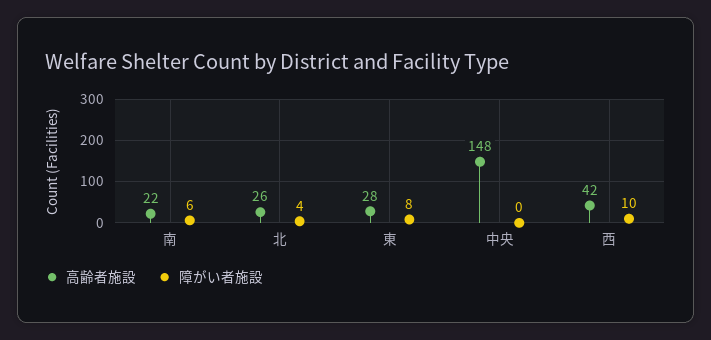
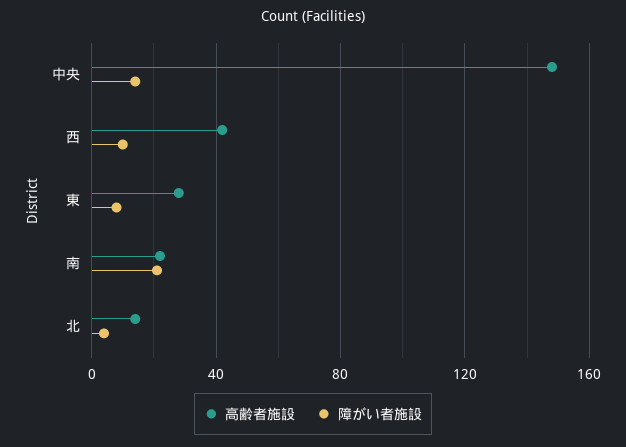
障がい者施設, 南: 6 -> 20
高齢者施設, 北: 26 -> 15
障がい者施設, 中央: 0 -> 15

